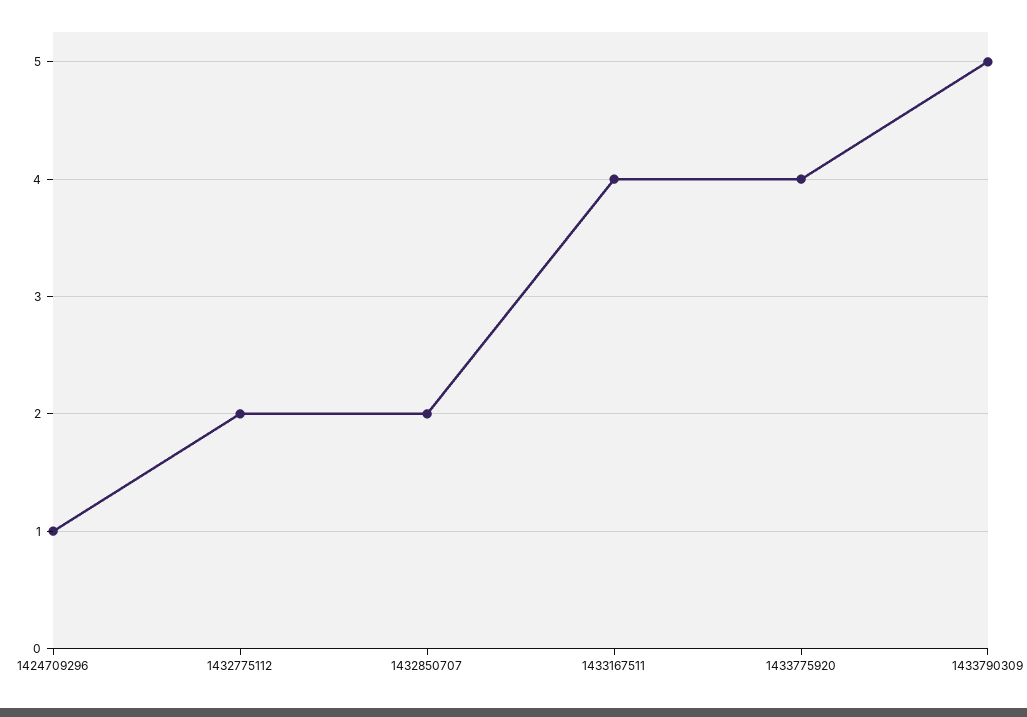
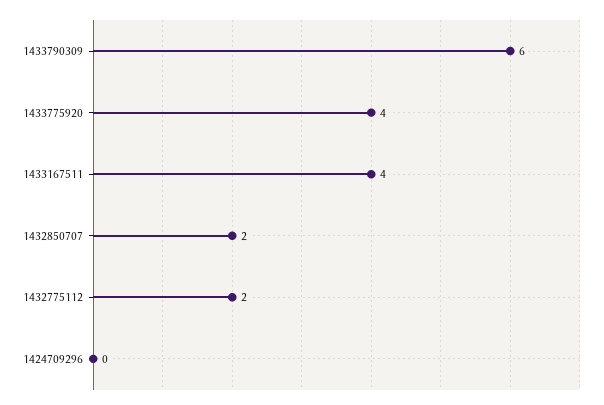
1424709296: 1 -> 0
1433790309: 5 -> 6

